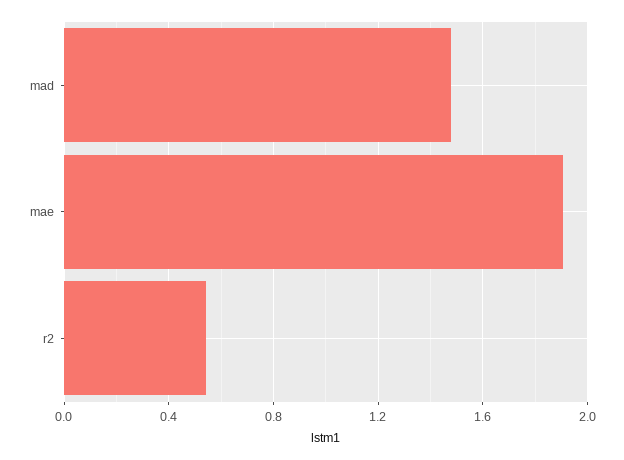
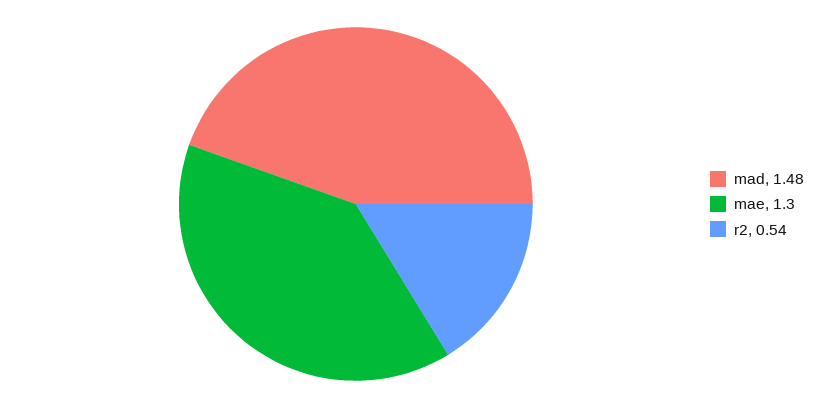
mae: 1.9 -> 1.3

